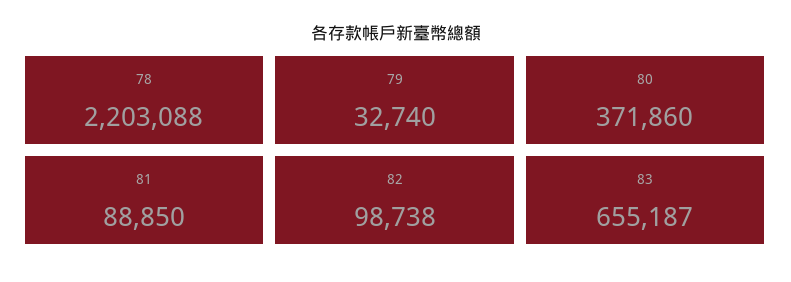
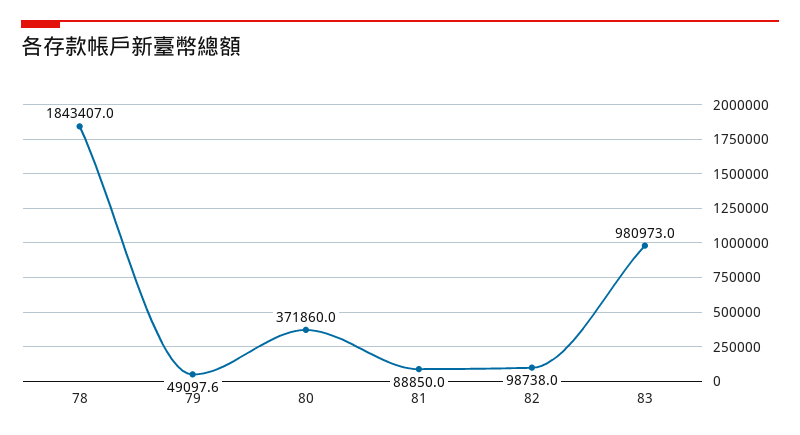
78: 2203088 -> 1843407
79: 32740 -> 49097.6
83: 655187 -> 980973

